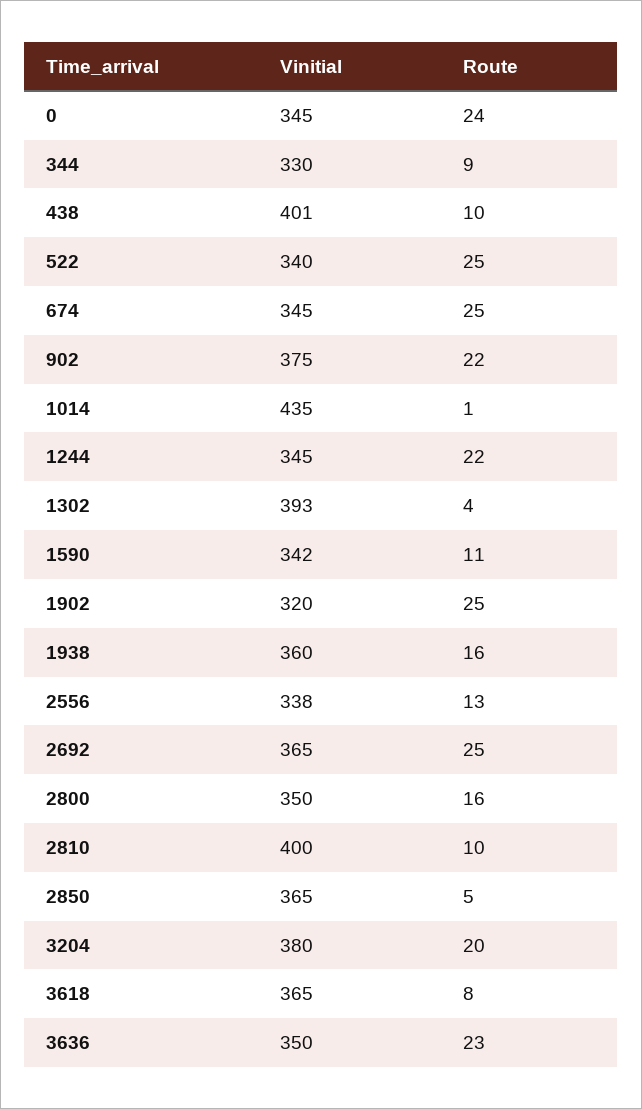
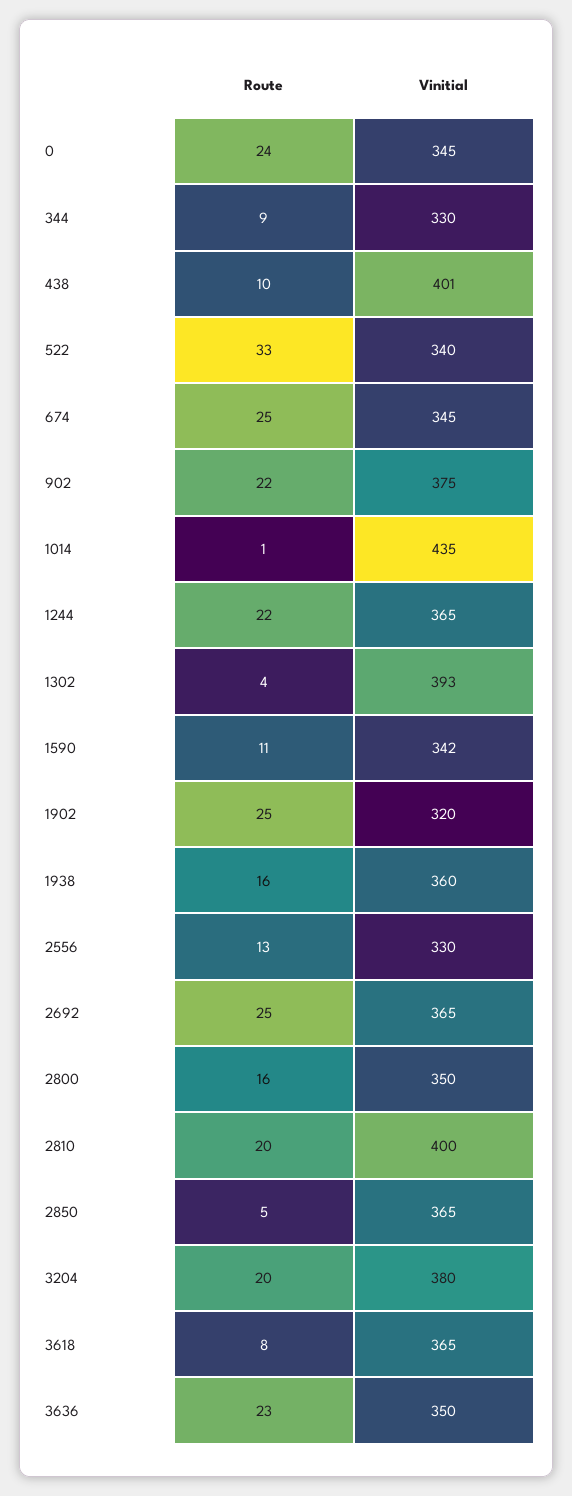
Route, 522: 25 -> 33
Vinitial, 1244: 345 -> 365
Vinitial, 2556: 338 -> 330
Route, 2810: 10 -> 20

